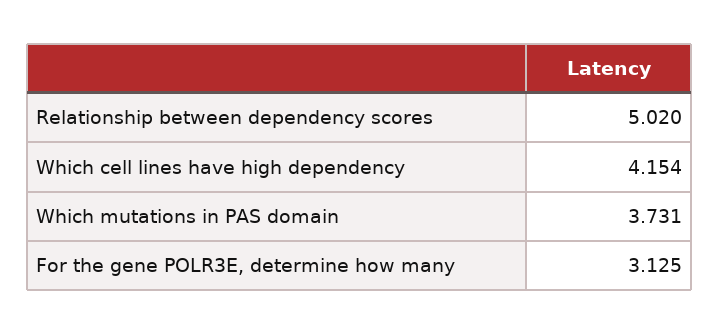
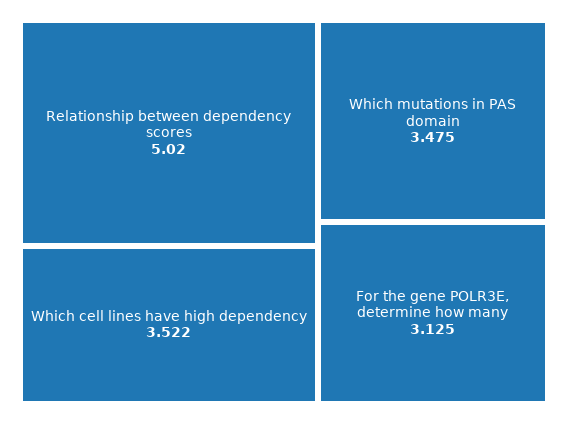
Which cell lines have high dependency: 4.154 -> 3.522
Which mutations in PAS domain: 3.731 -> 3.475

